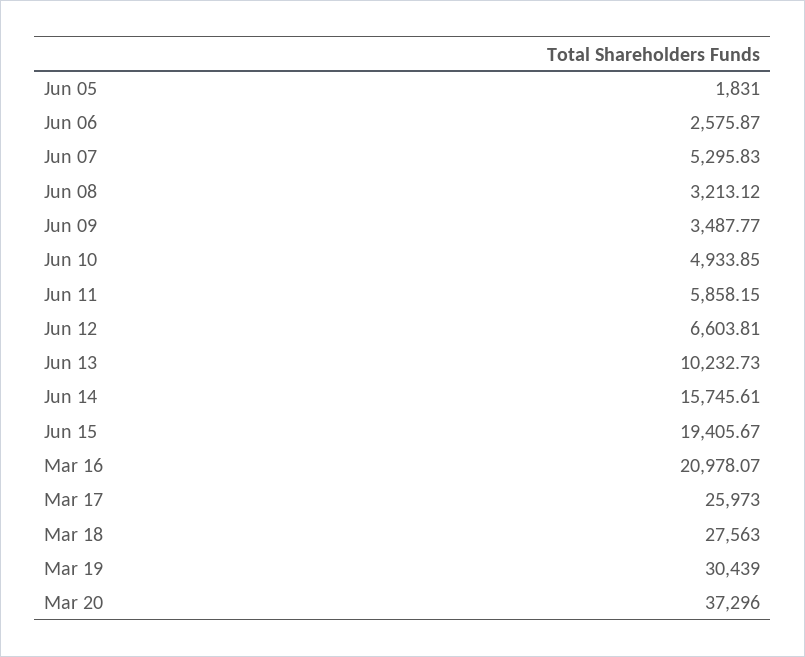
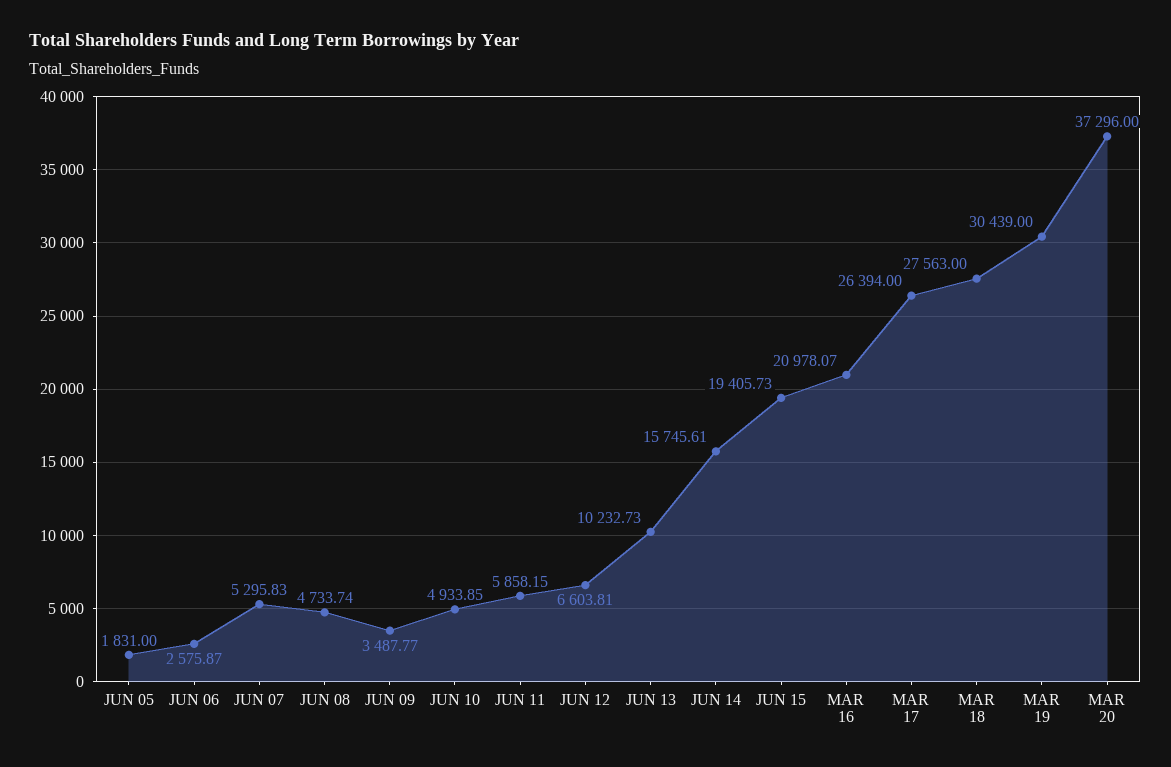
Jun 08: 3213.12 -> 4733.74
Jun 15: 19405.67 -> 19405.73
Mar 17: 25973 -> 26394

